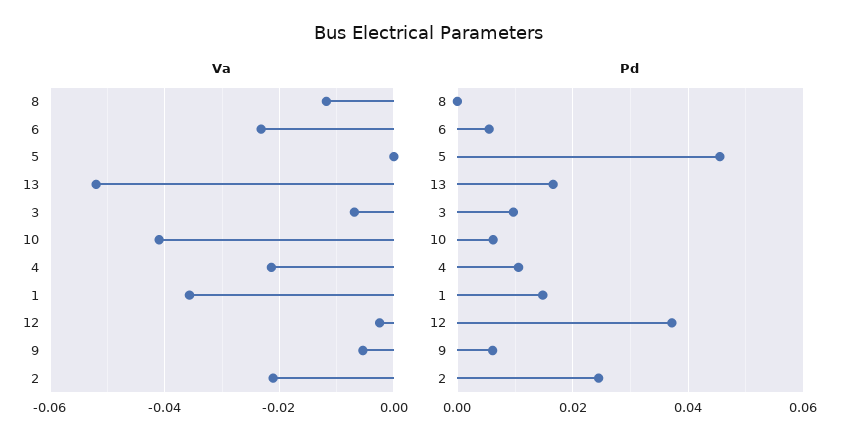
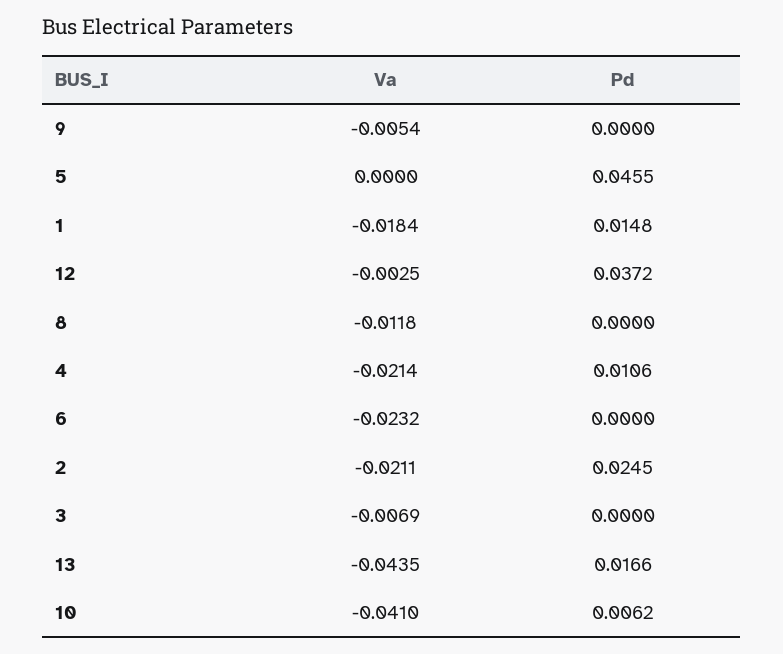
Va, 13: -0.052 -> -0.0435
Va, 1: -0.036 -> -0.0184
Pd, 6: 0.006 -> 0
Pd, 3: 0.01 -> 0
Pd, 9: 0.006 -> 0

